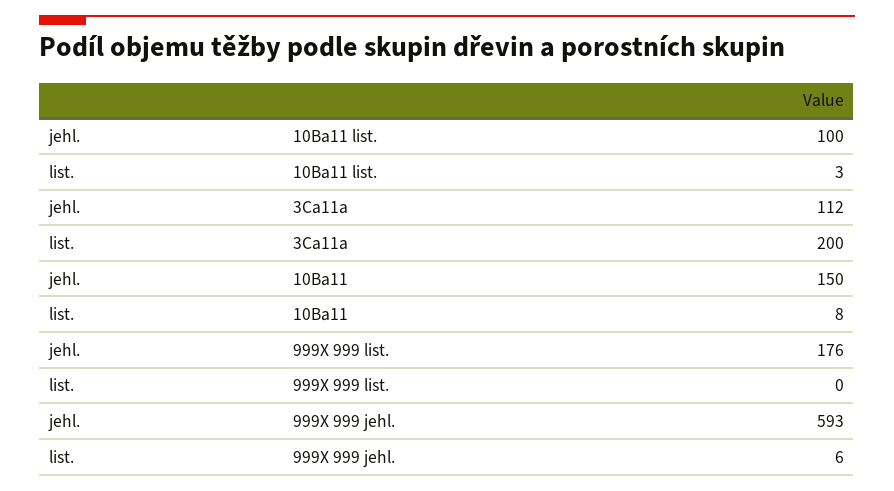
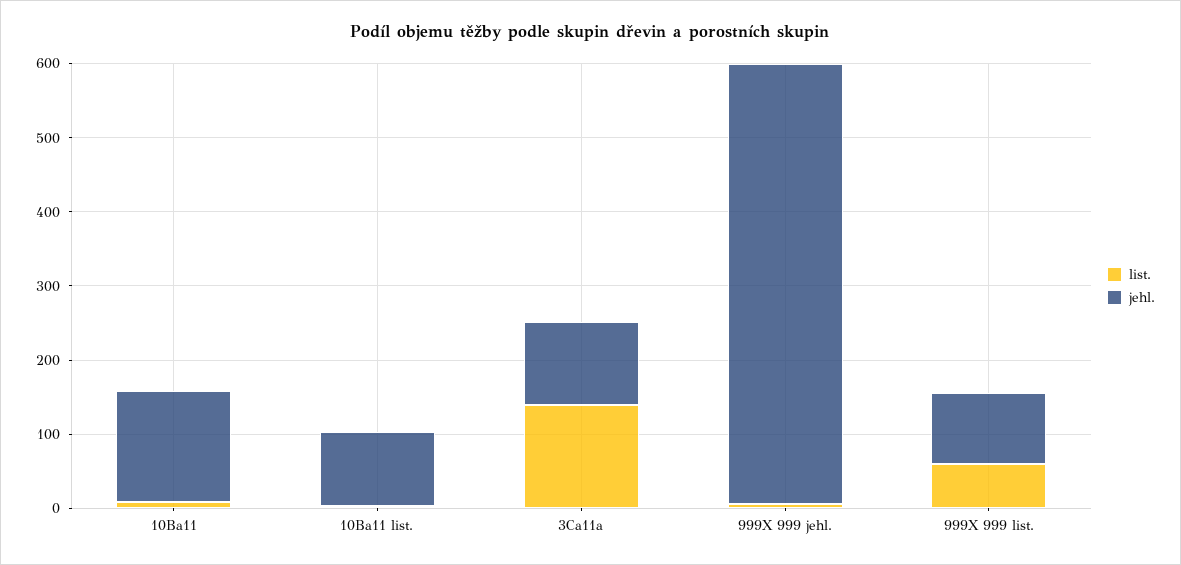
list., 3Ca11a: 200 -> 140
jehl., 999X 999 list.: 176 -> 100
list., 999X 999 list.: 0 -> 60

